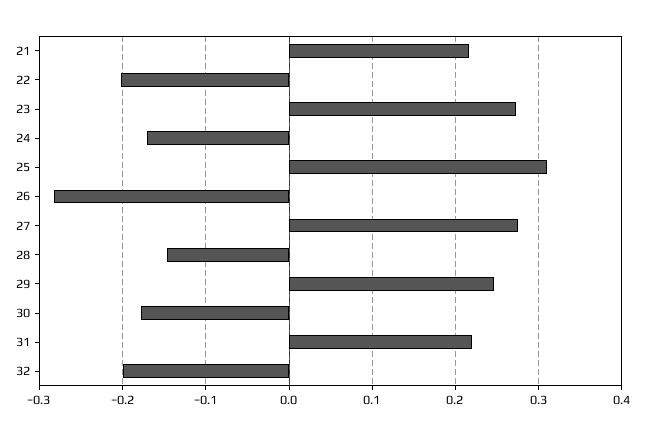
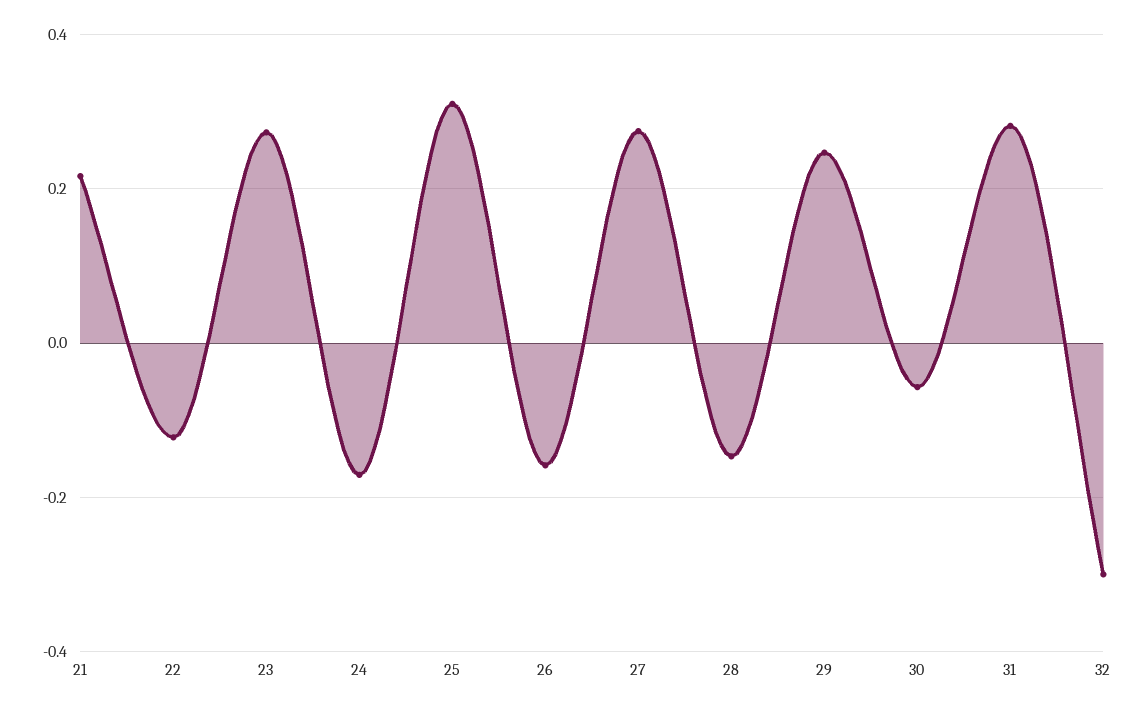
22: -0.2 -> -0.12
26: -0.28 -> -0.16
30: -0.18 -> -0.06
31: 0.22 -> 0.28
32: -0.2 -> -0.3

